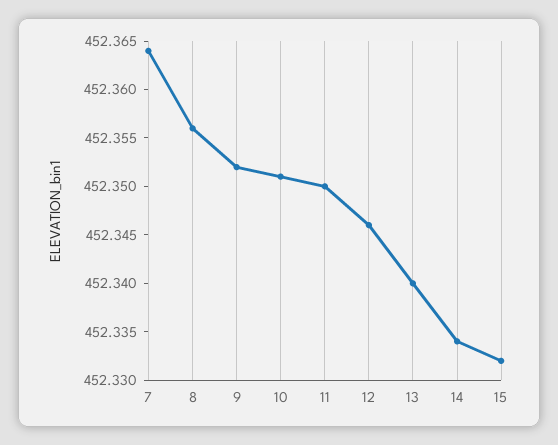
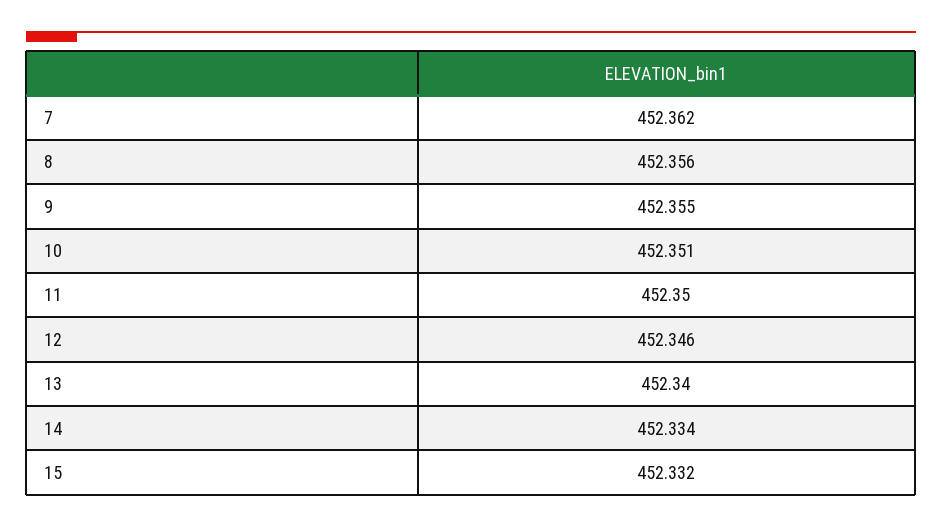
7: 452.364 -> 452.362
9: 452.352 -> 452.355

